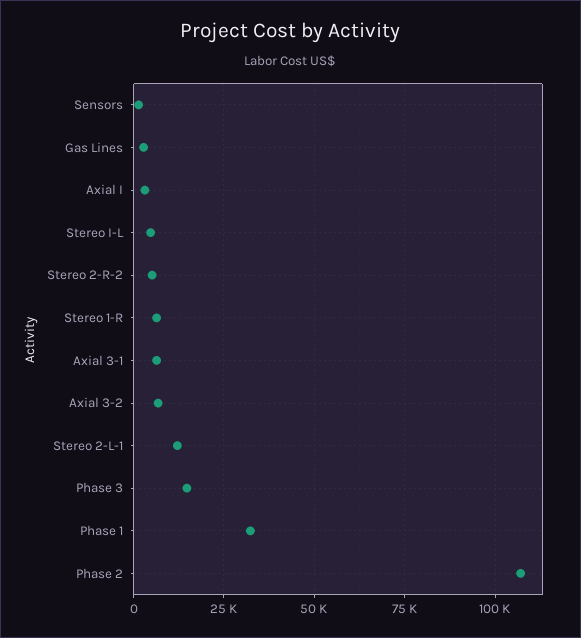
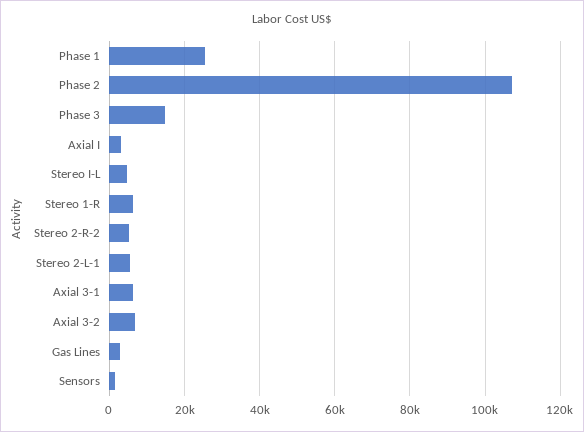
Stereo 2-L-1: 12500 -> 6000
Phase 1: 32500 -> 26000

